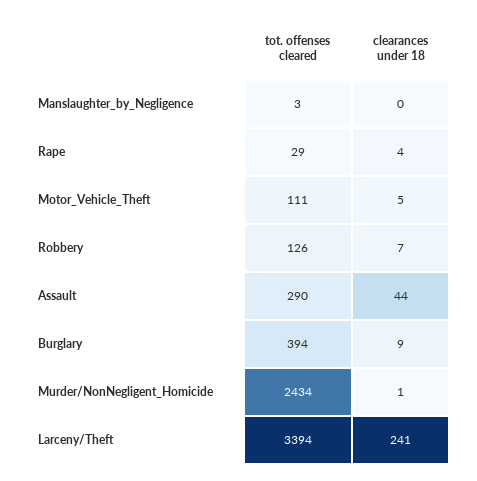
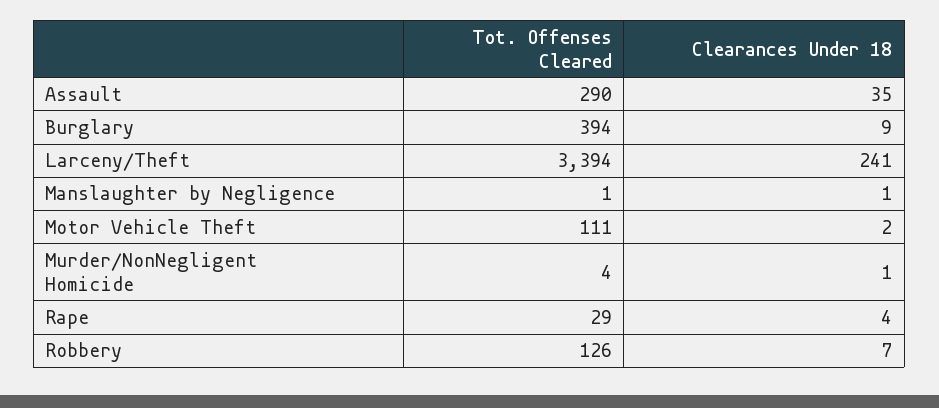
tot. offenses cleared, Manslaughter_by_Negligence: 3 -> 1
clearances under 18, Manslaughter_by_Negligence: 0 -> 1
clearances under 18, Motor_Vehicle_Theft: 5 -> 2
clearances under 18, Assault: 44 -> 35
tot. offenses cleared, Murder/NonNegligent_Homicide: 2434 -> 4

